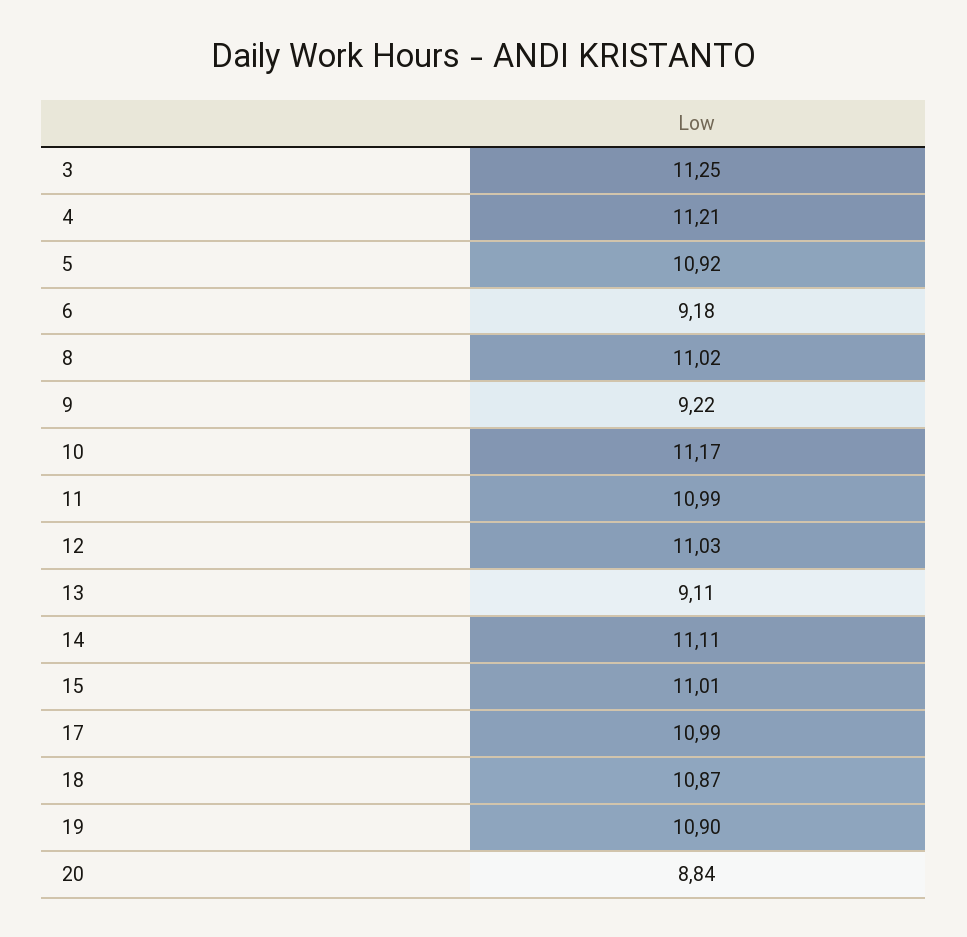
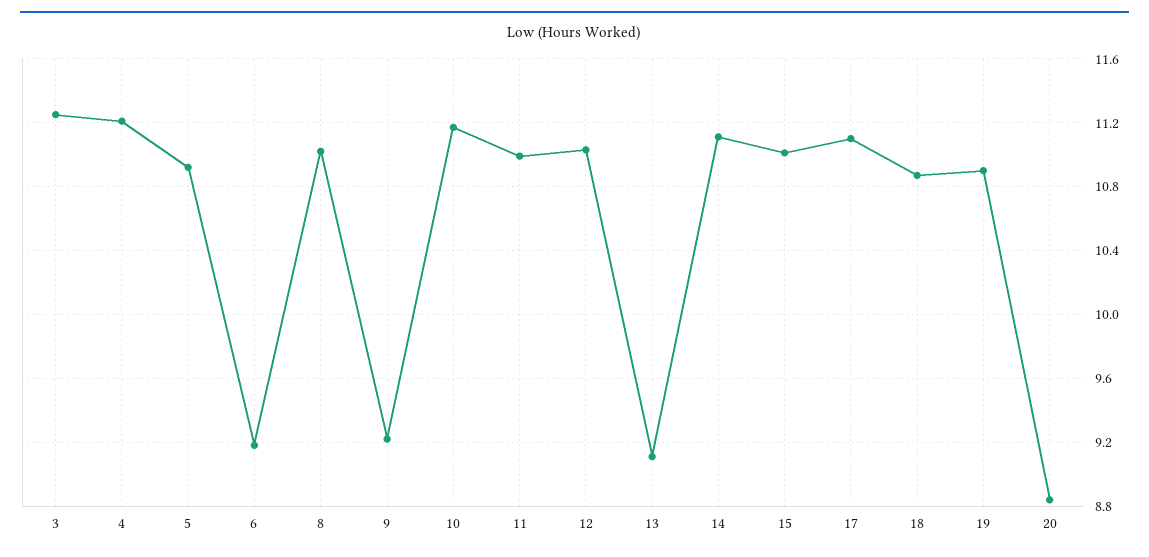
17: 10.99 -> 11.1

